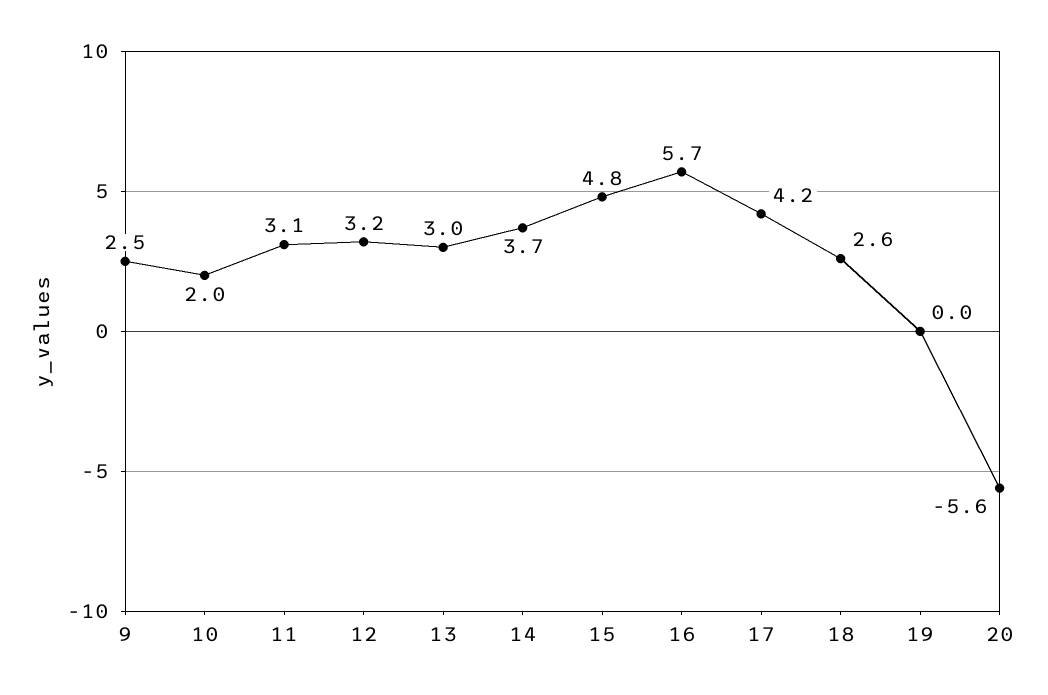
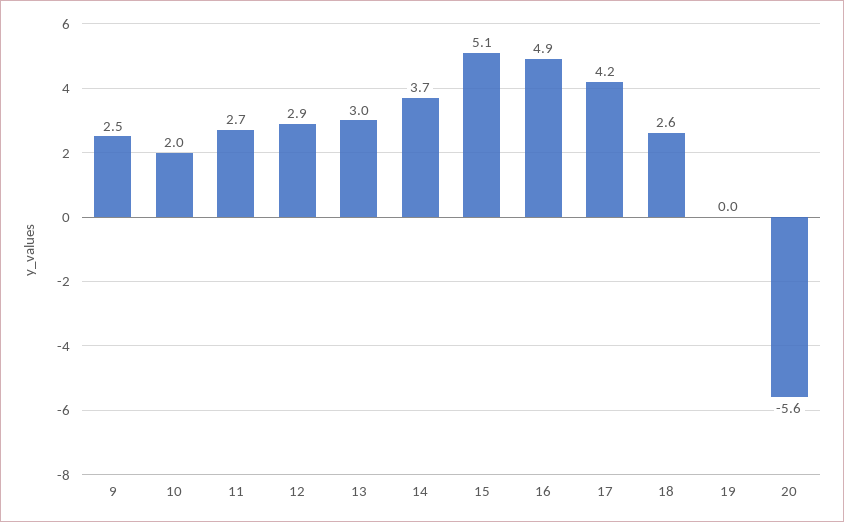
11: 3.1 -> 2.7
12: 3.2 -> 2.9
15: 4.8 -> 5.1
16: 5.7 -> 4.9

